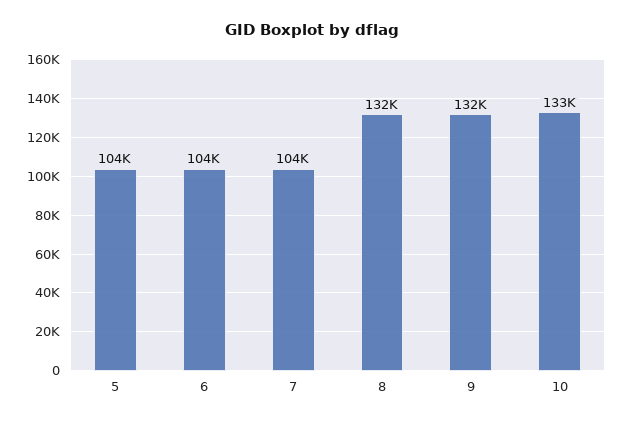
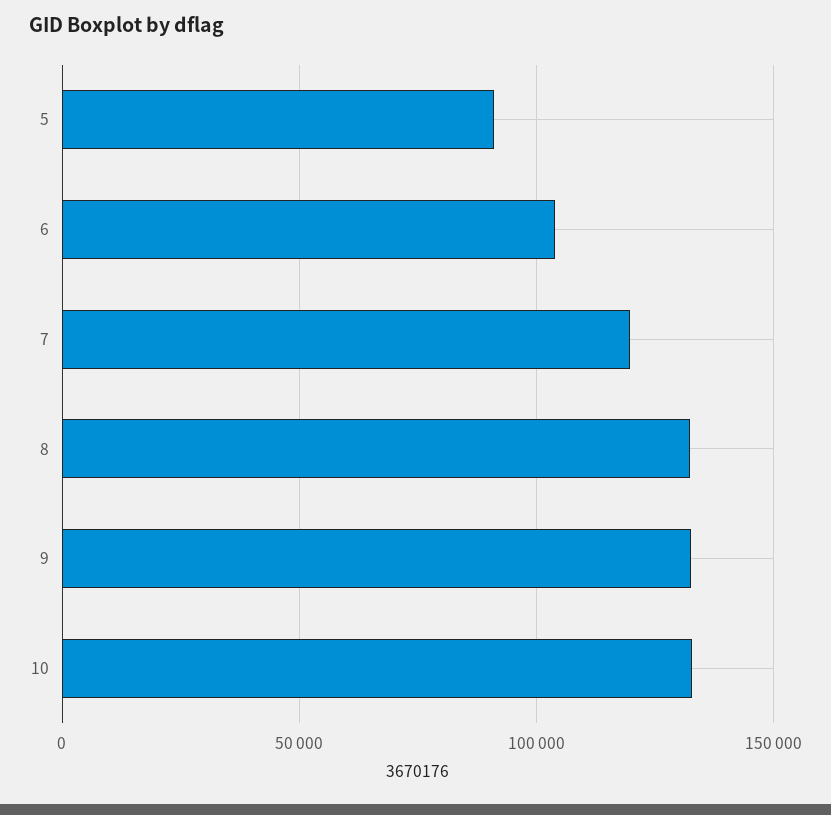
5: 104000 -> 90000
7: 104000 -> 120000

